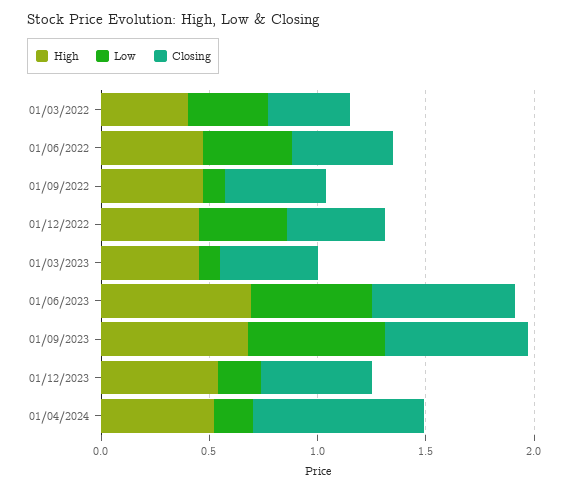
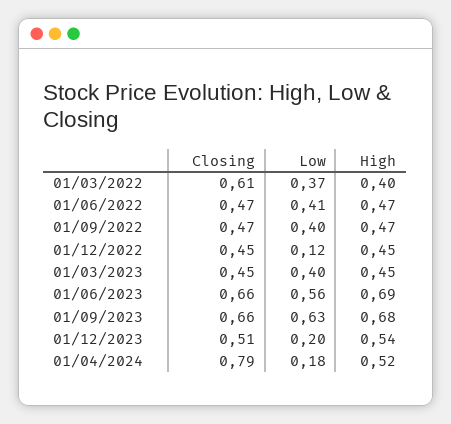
Closing, 01/03/2022: 0.4 -> 0.61
Low, 01/09/2022: 0.1 -> 0.4
Low, 01/12/2022: 0.4 -> 0.12
Low, 01/03/2023: 0.1 -> 0.4

